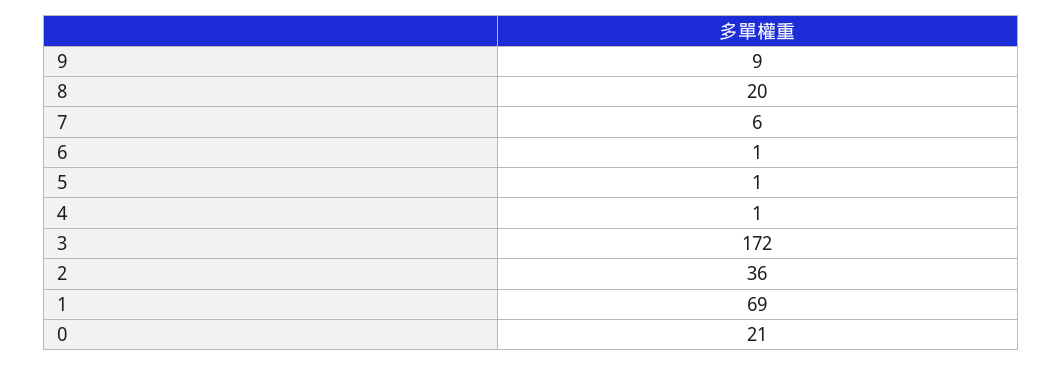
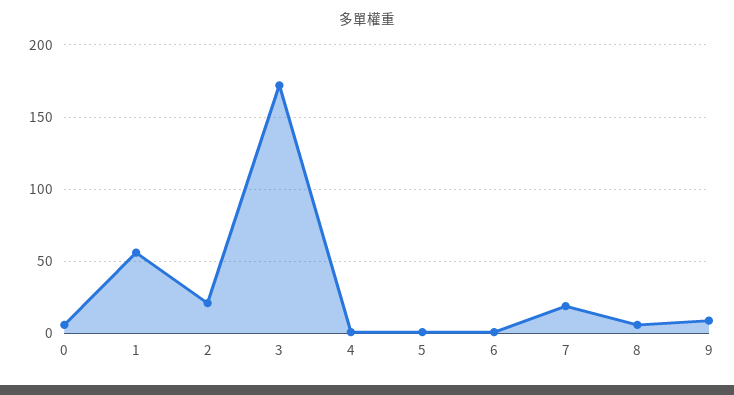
8: 20 -> 5
7: 6 -> 20
2: 36 -> 20
1: 69 -> 55
0: 21 -> 5

